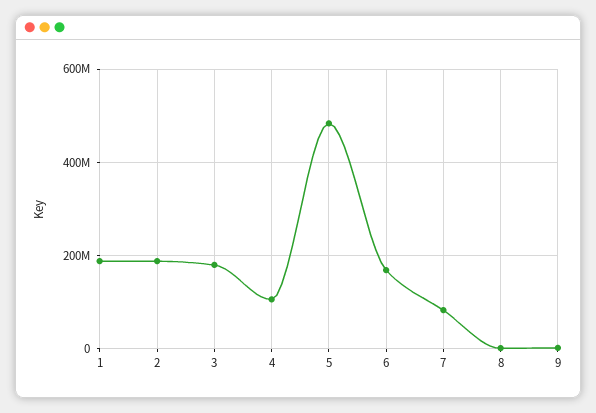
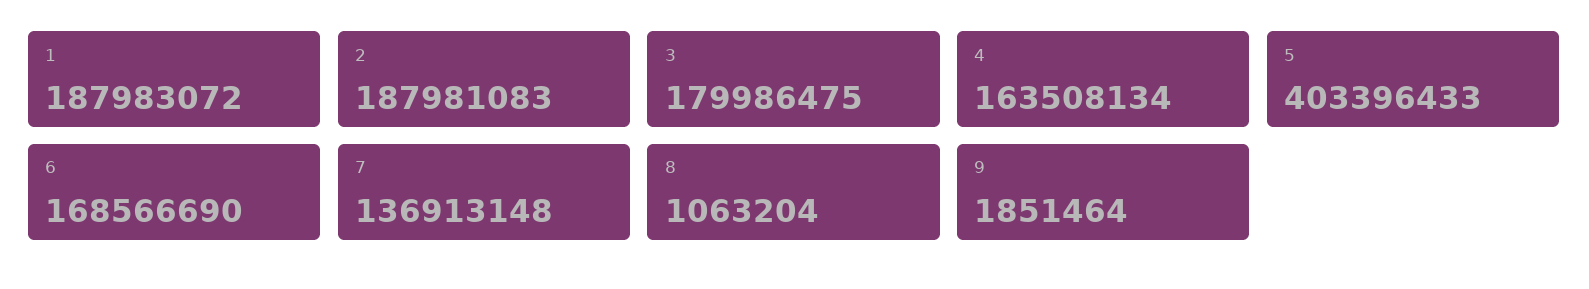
4: 100000000 -> 163508134
5: 480000000 -> 403396433
7: 80000000 -> 136913148

